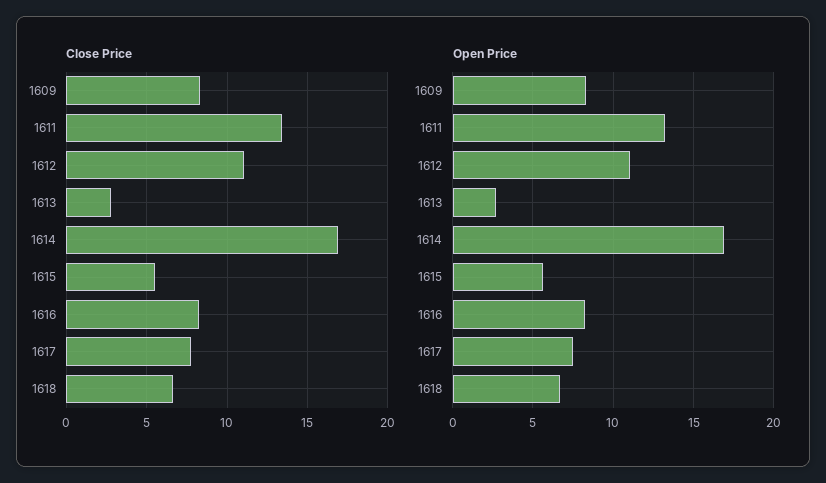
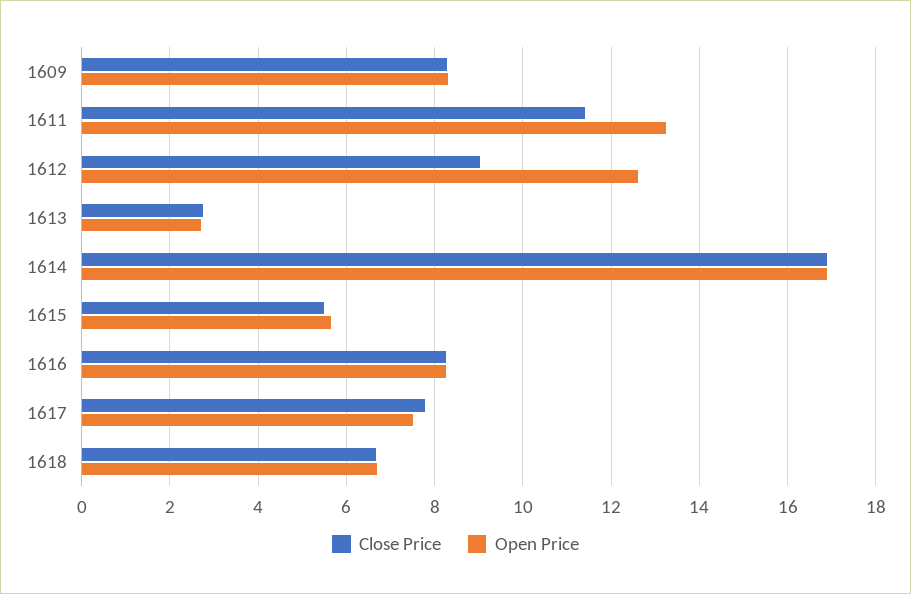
Close Price, 1611: 13.5 -> 11.4
Close Price, 1612: 11 -> 9
Open Price, 1612: 11 -> 12.6

